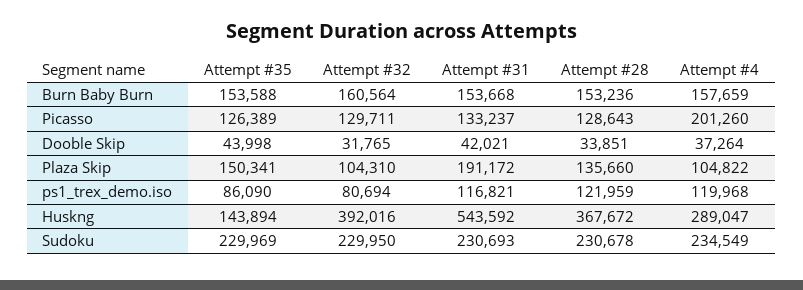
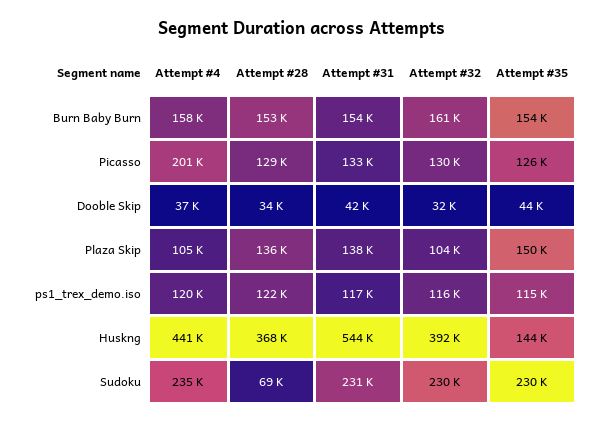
Attempt #31, Plaza Skip: 191172 -> 138000
Attempt #35, ps1_trex_demo.iso: 86090 -> 115000
Attempt #32, ps1_trex_demo.iso: 80694 -> 116000
Attempt #4, Huskng: 289047 -> 441000
Attempt #28, Sudoku: 230678 -> 69000

